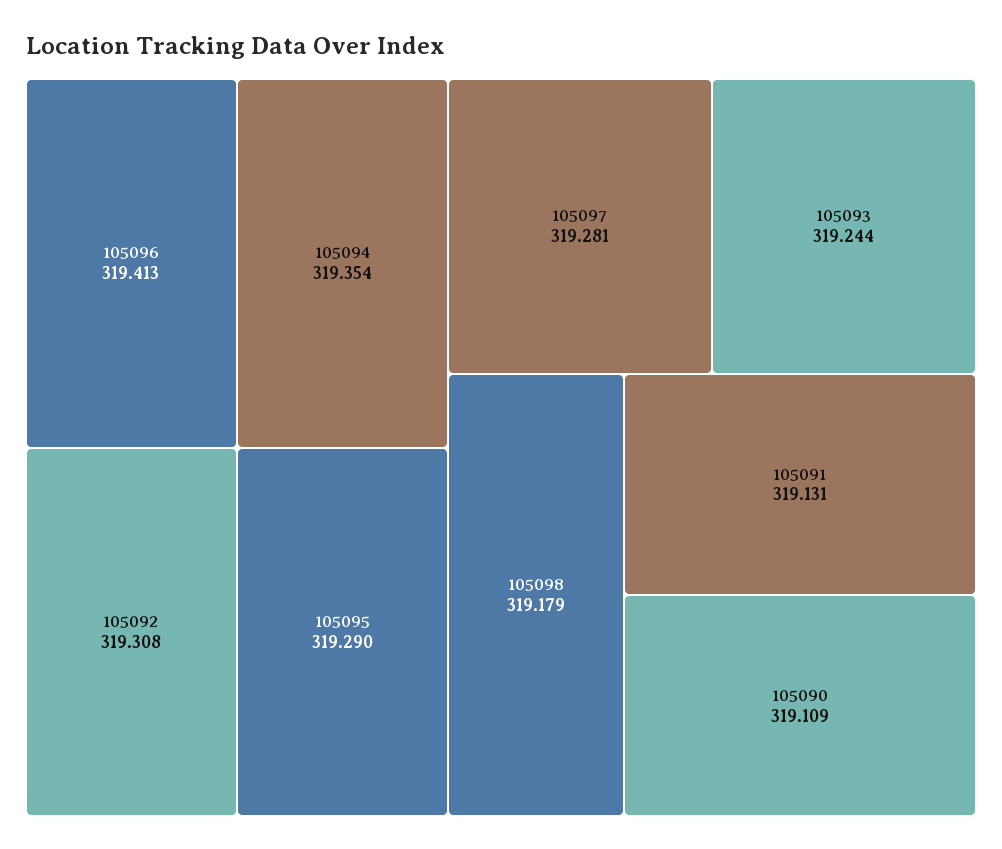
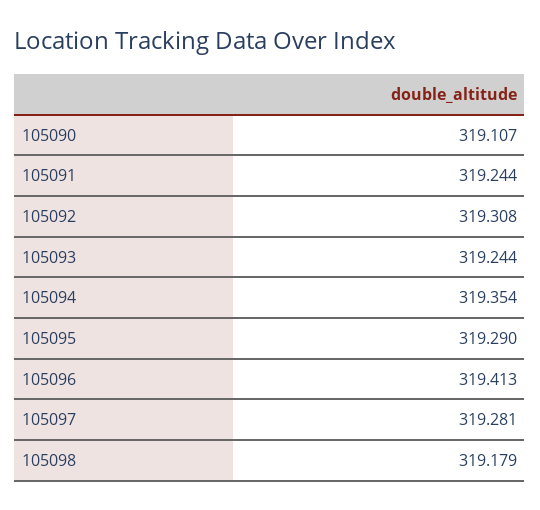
105091: 319.131 -> 319.244
105090: 319.109 -> 319.107

